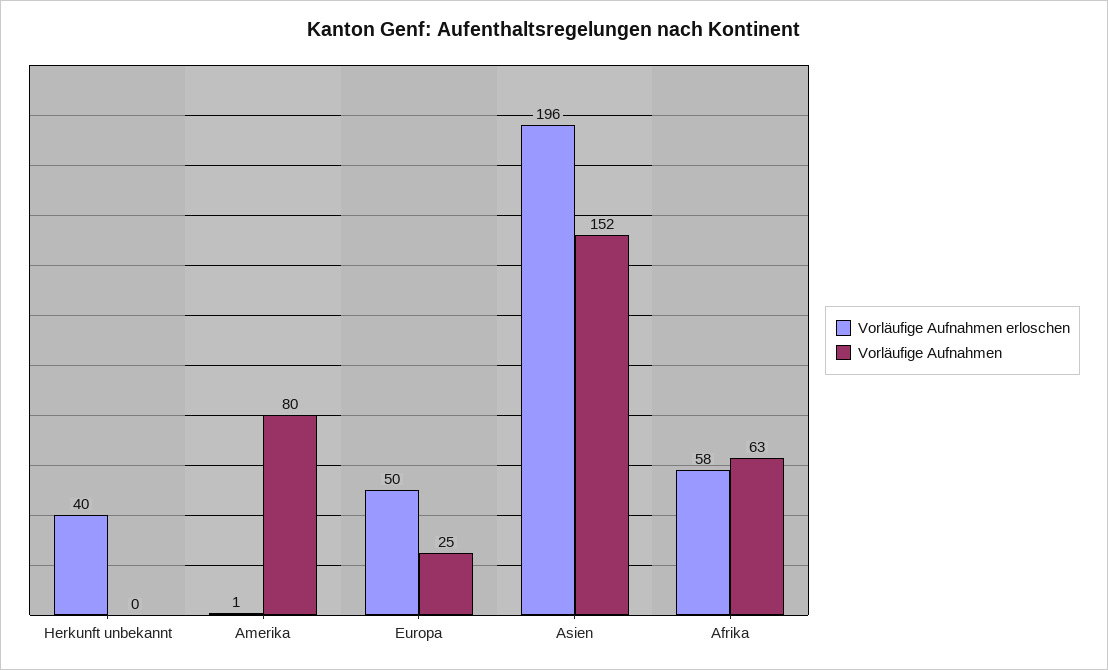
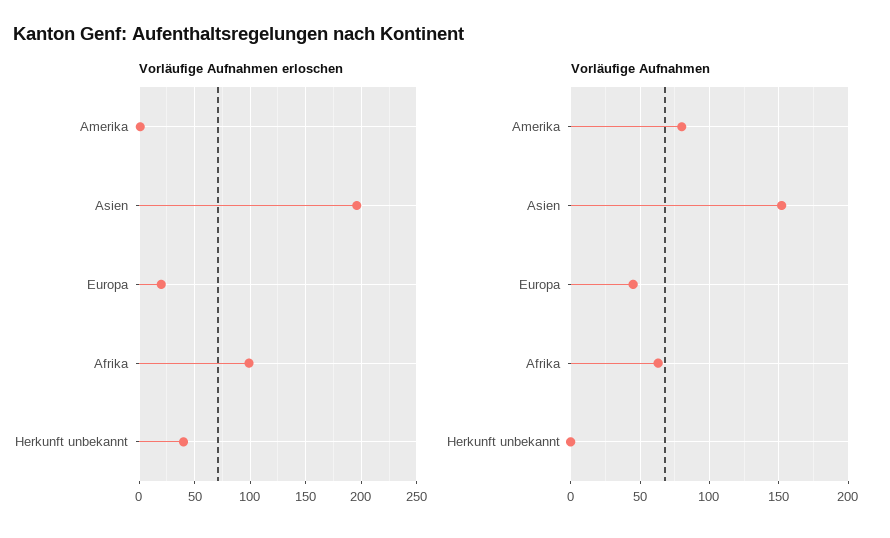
Vorläufige Aufnahmen erloschen, Europa: 50 -> 20
Vorläufige Aufnahmen, Europa: 25 -> 45
Vorläufige Aufnahmen erloschen, Afrika: 58 -> 100

